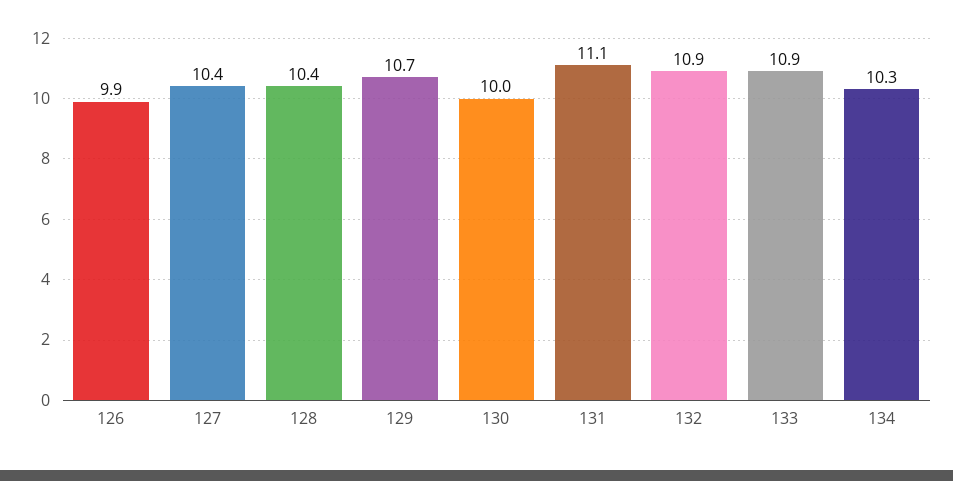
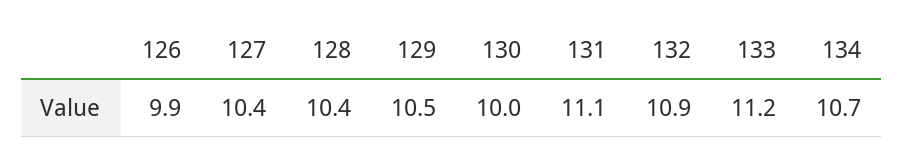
129: 10.7 -> 10.5
133: 10.9 -> 11.2
134: 10.3 -> 10.7

